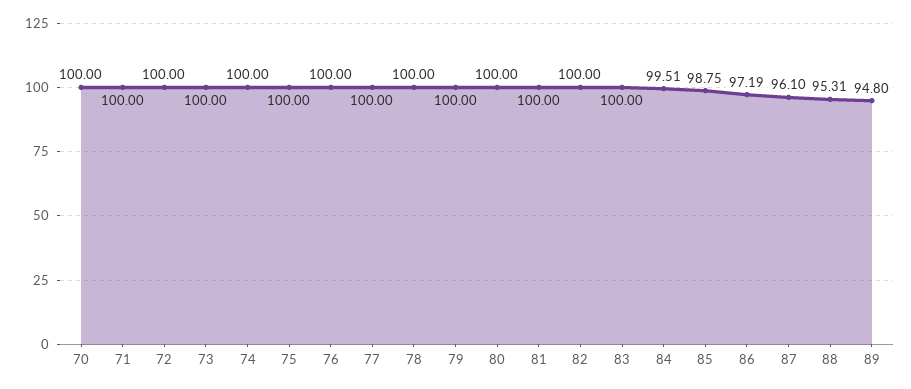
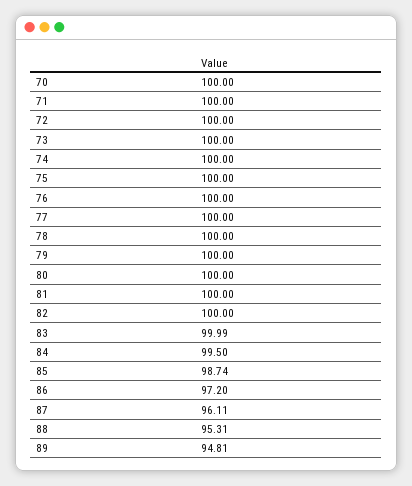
83: 100 -> 99.99
84: 99.51 -> 99.5
85: 98.75 -> 98.74
86: 97.19 -> 97.2
87: 96.1 -> 96.11
89: 94.8 -> 94.81

